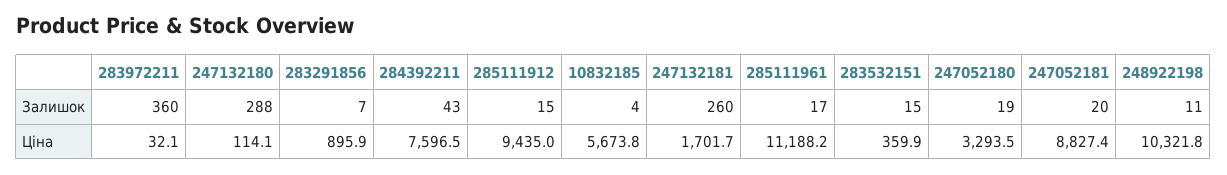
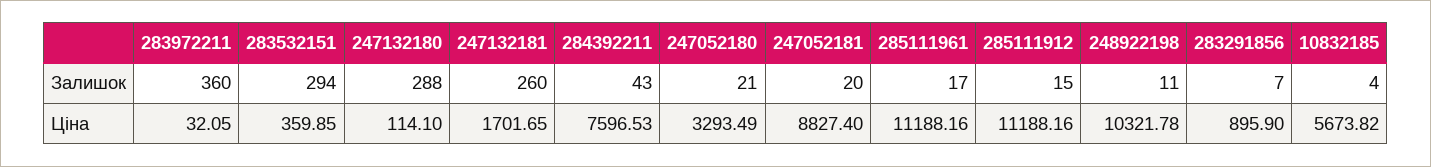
283532151, Залишок: 15 -> 294
247052180, Залишок: 19 -> 21
285111912, Ціна: 9435 -> 11188.16

